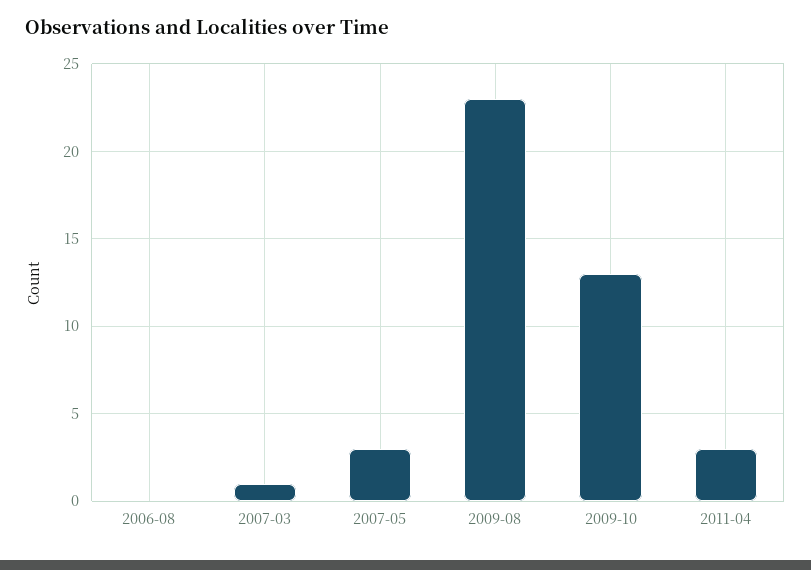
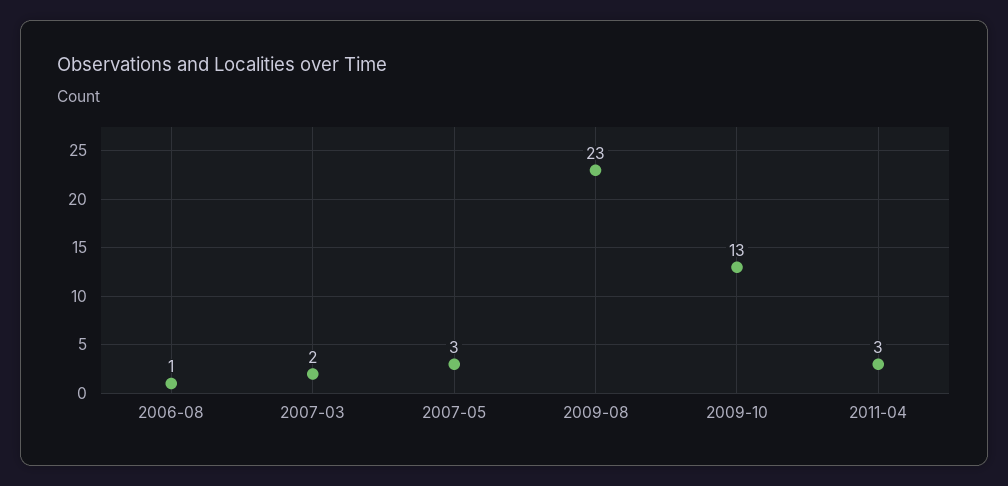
2006-08: 0 -> 1
2007-03: 1 -> 2

